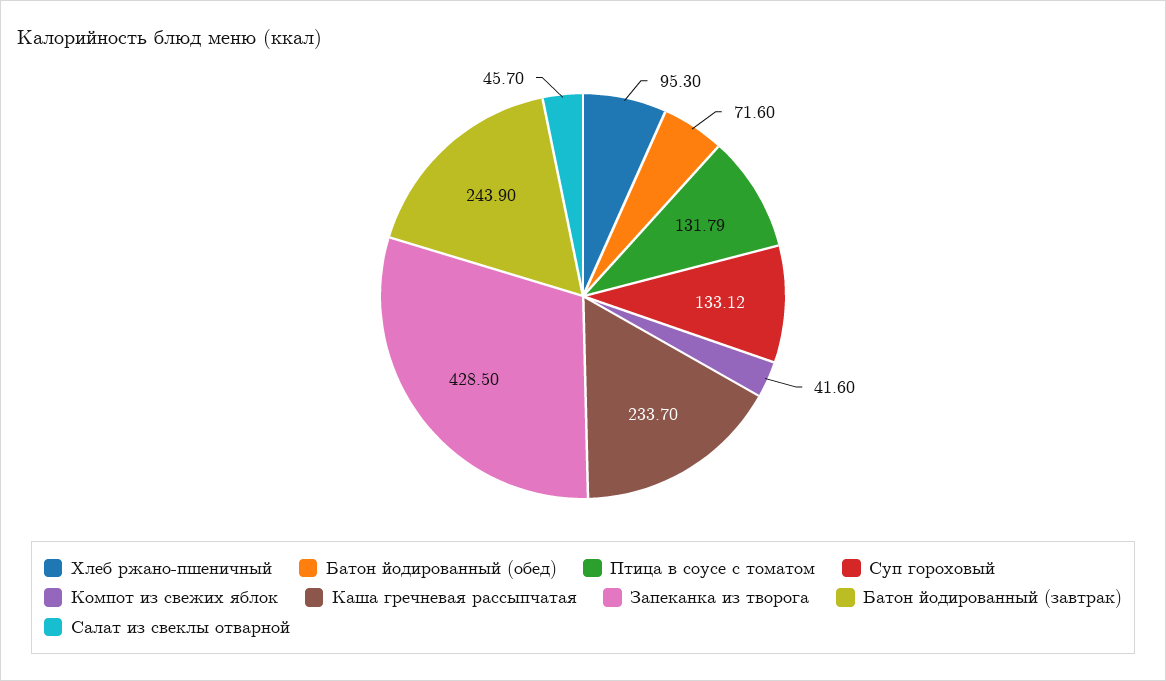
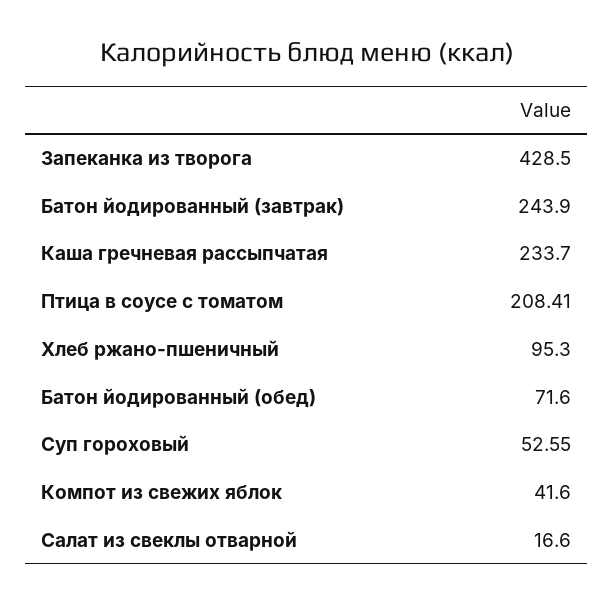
Птица в соусе с томатом: 131.79 -> 208.41
Суп гороховый: 133.12 -> 52.55
Салат из свеклы отварной: 45.7 -> 16.6

